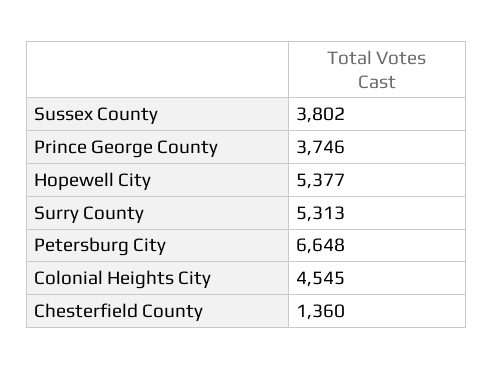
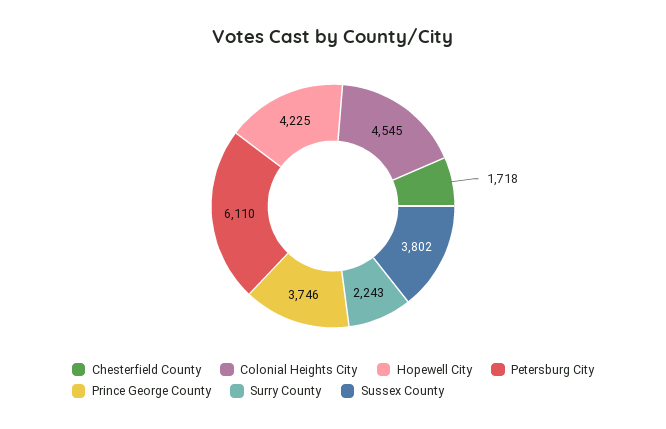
Hopewell City: 5377 -> 4225
Surry County: 5313 -> 2243
Petersburg City: 6648 -> 6110
Chesterfield County: 1360 -> 1718

